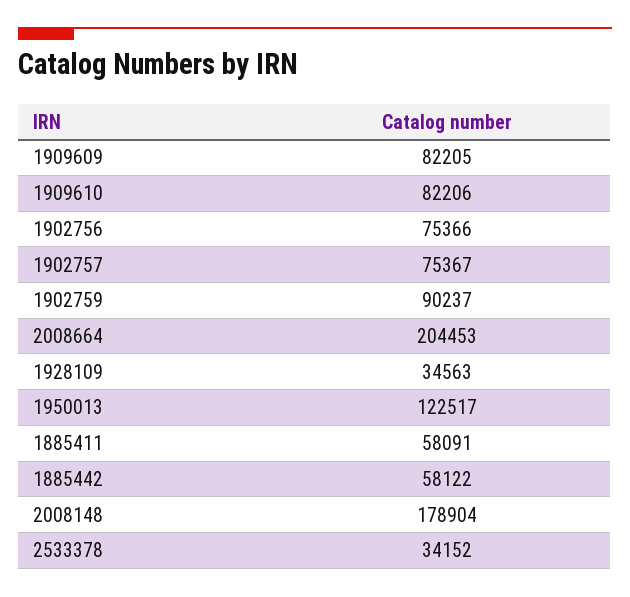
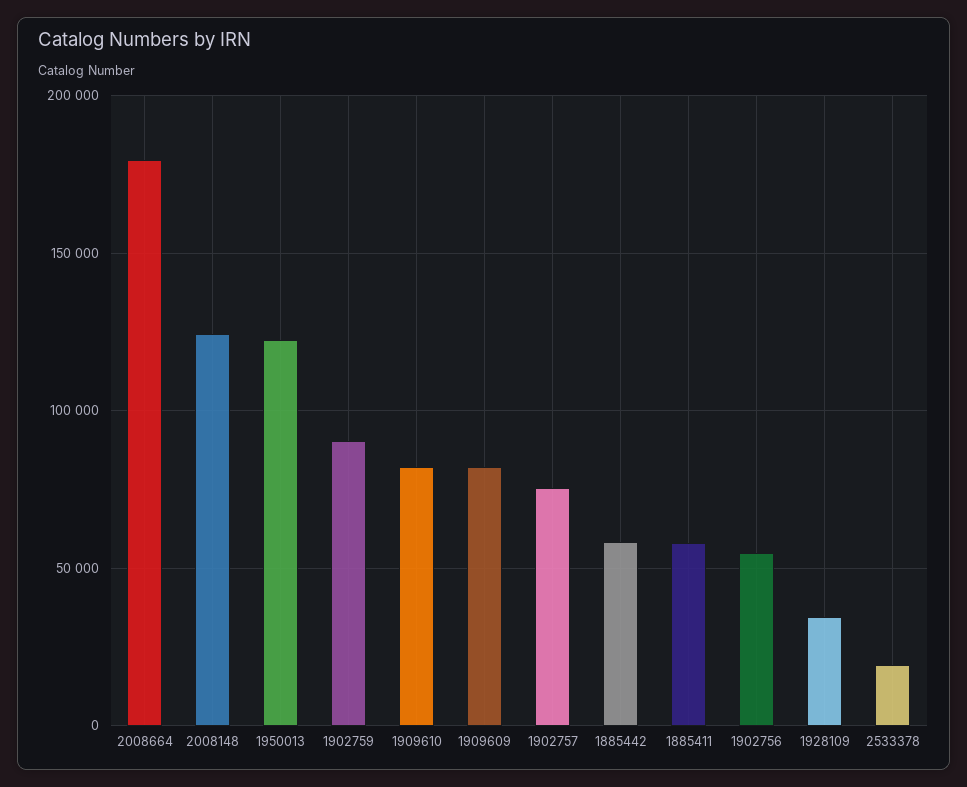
1902756: 75366 -> 55000
2008664: 204453 -> 180000
2008148: 178904 -> 125000
2533378: 34152 -> 20000

